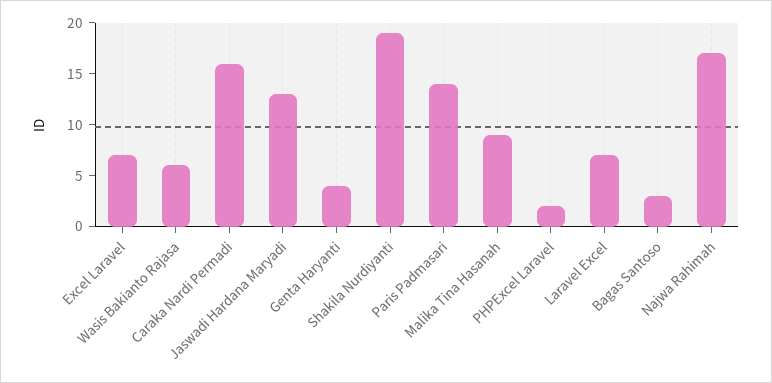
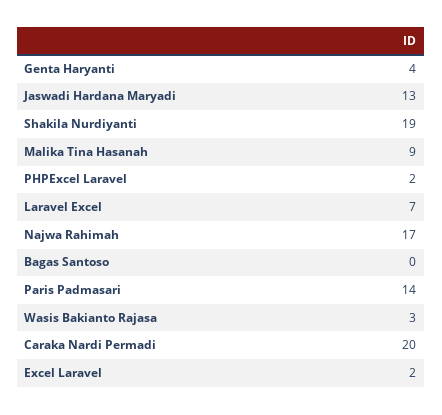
Excel Laravel: 7 -> 2
Wasis Bakianto Rajasa: 6 -> 3
Caraka Nardi Permadi: 16 -> 20
Bagas Santoso: 3 -> 0

